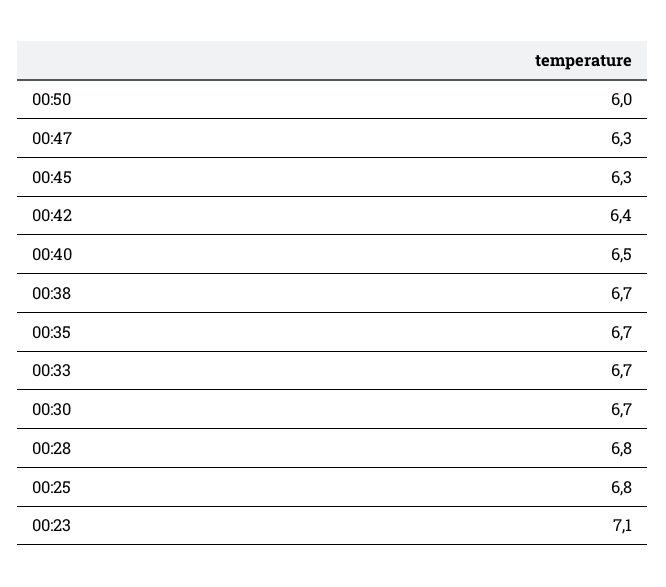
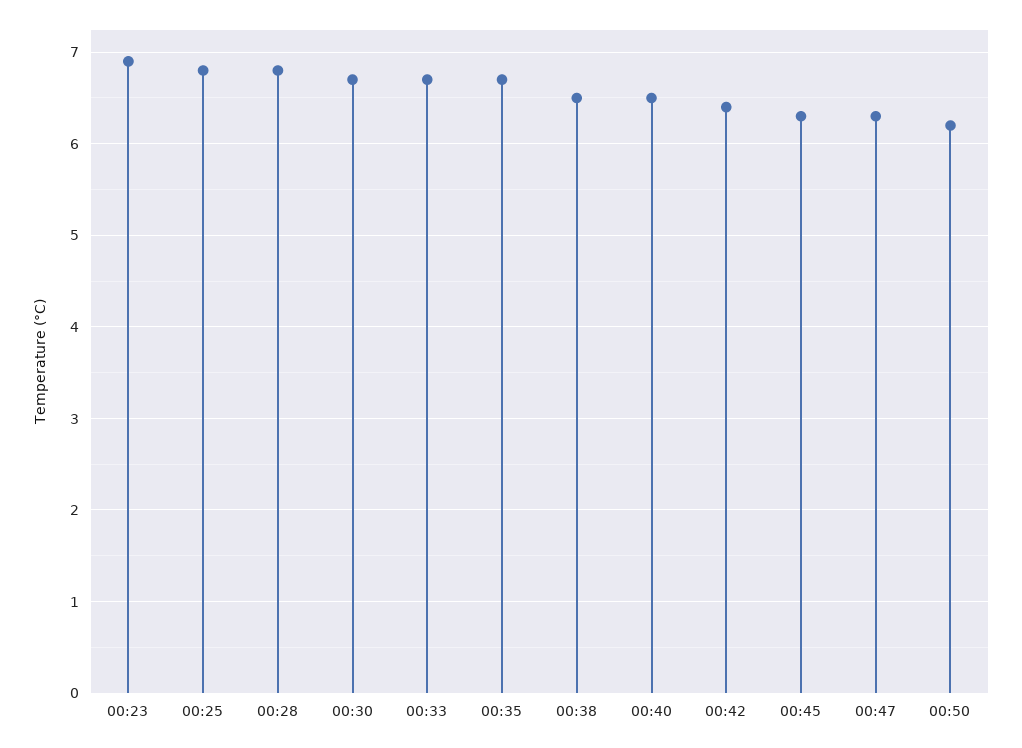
00:50: 6 -> 6.2
00:38: 6.7 -> 6.5
00:23: 7.1 -> 6.9

